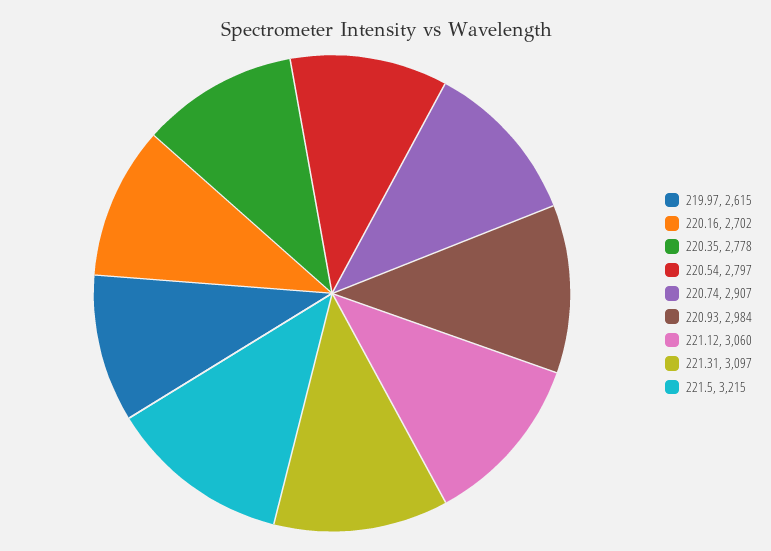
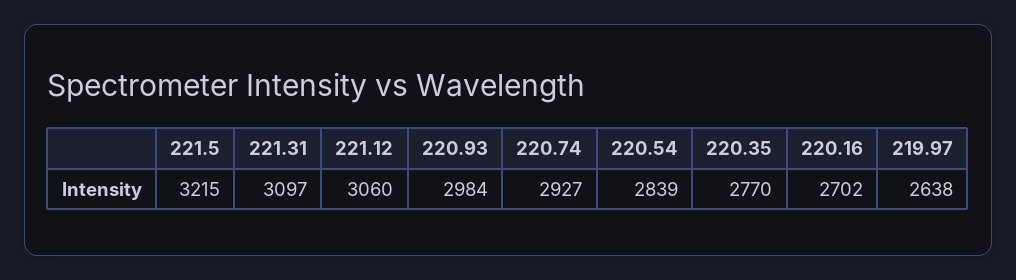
219.97: 2615 -> 2638
220.35: 2778 -> 2770
220.54: 2797 -> 2839
220.74: 2907 -> 2927

